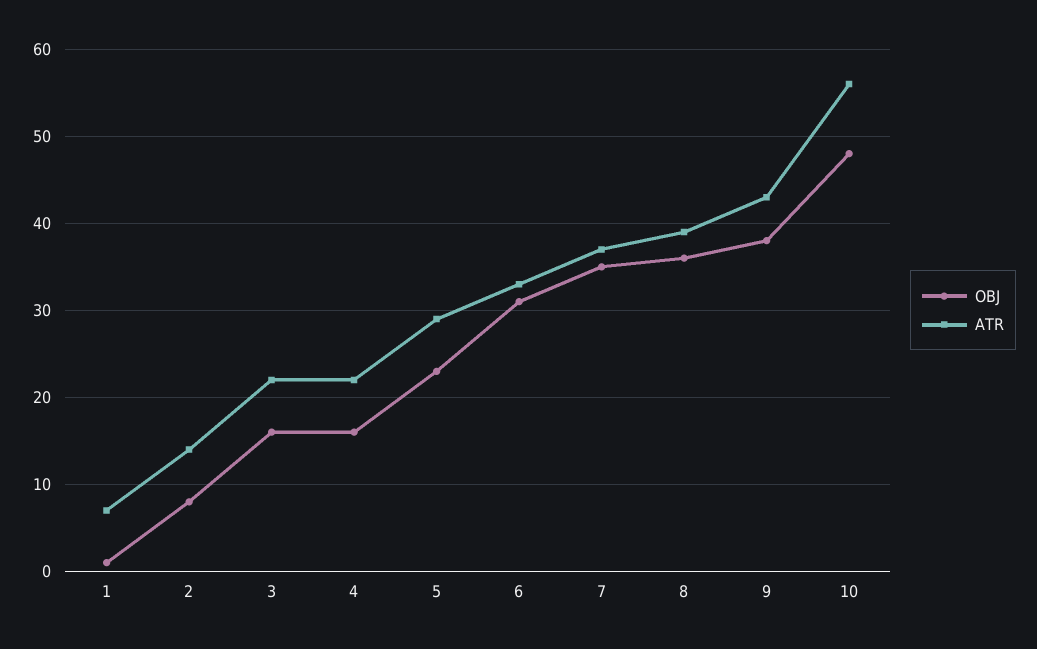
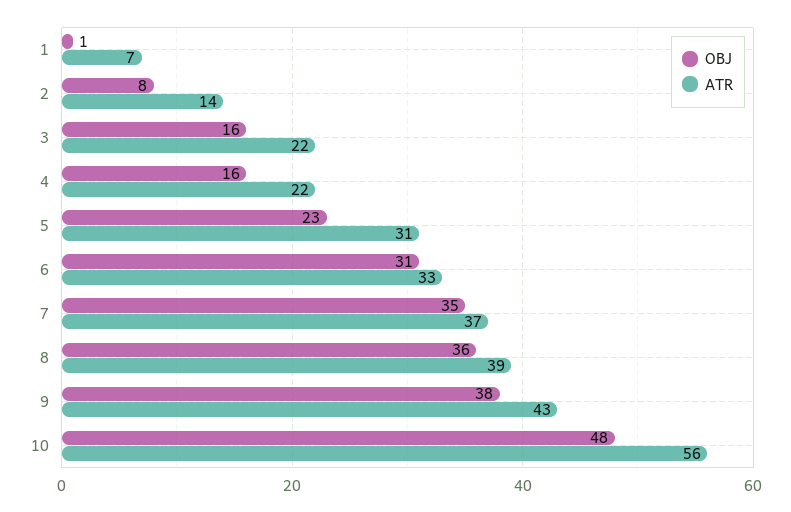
ATR, 5: 29 -> 31

